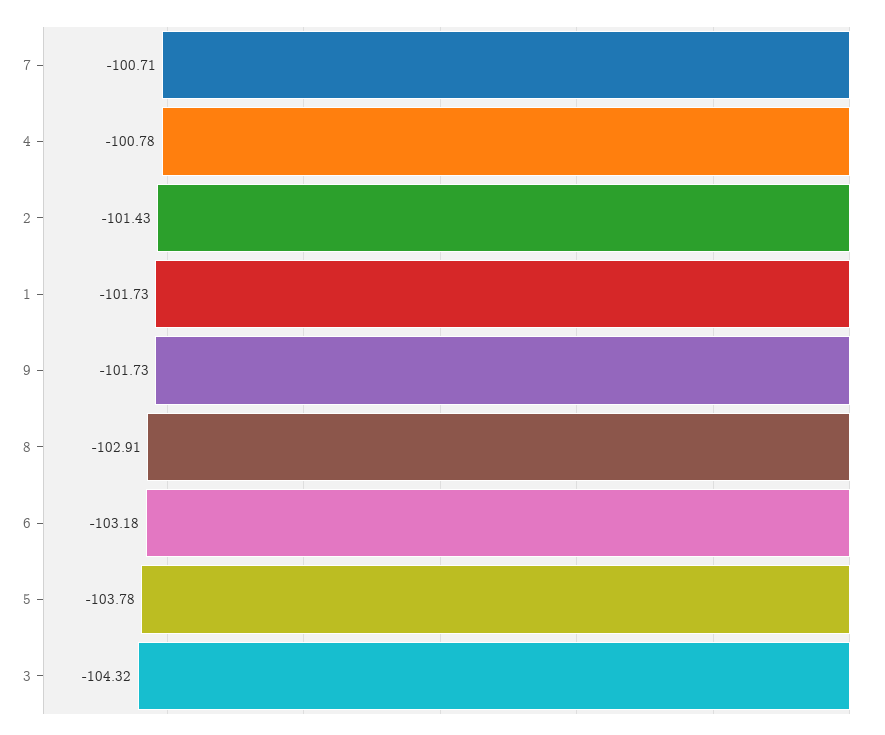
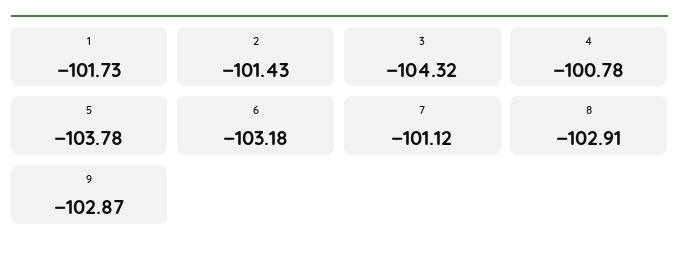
7: -100.71 -> -101.12
9: -101.73 -> -102.87

